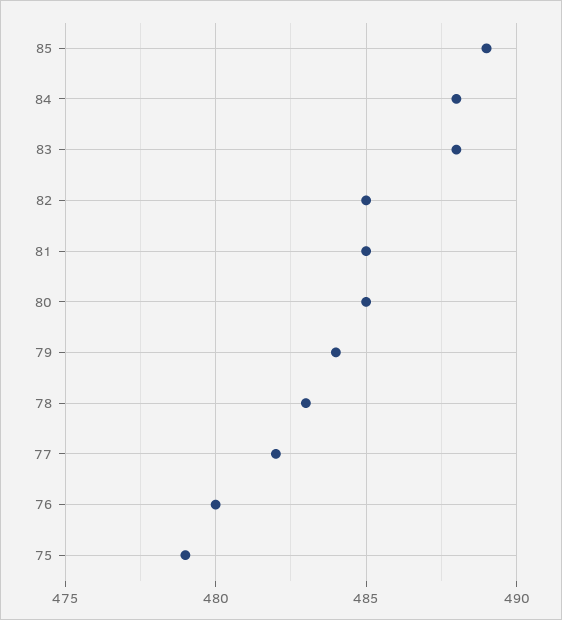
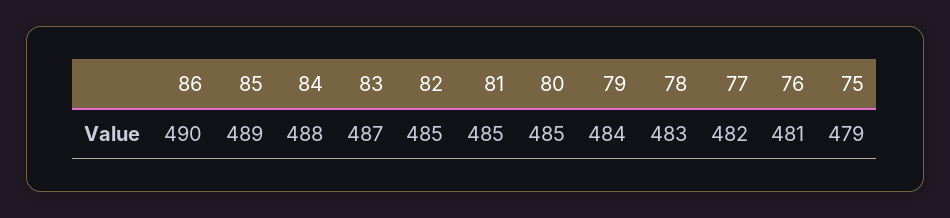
83: 488 -> 487
76: 480 -> 481
86: none -> 490

